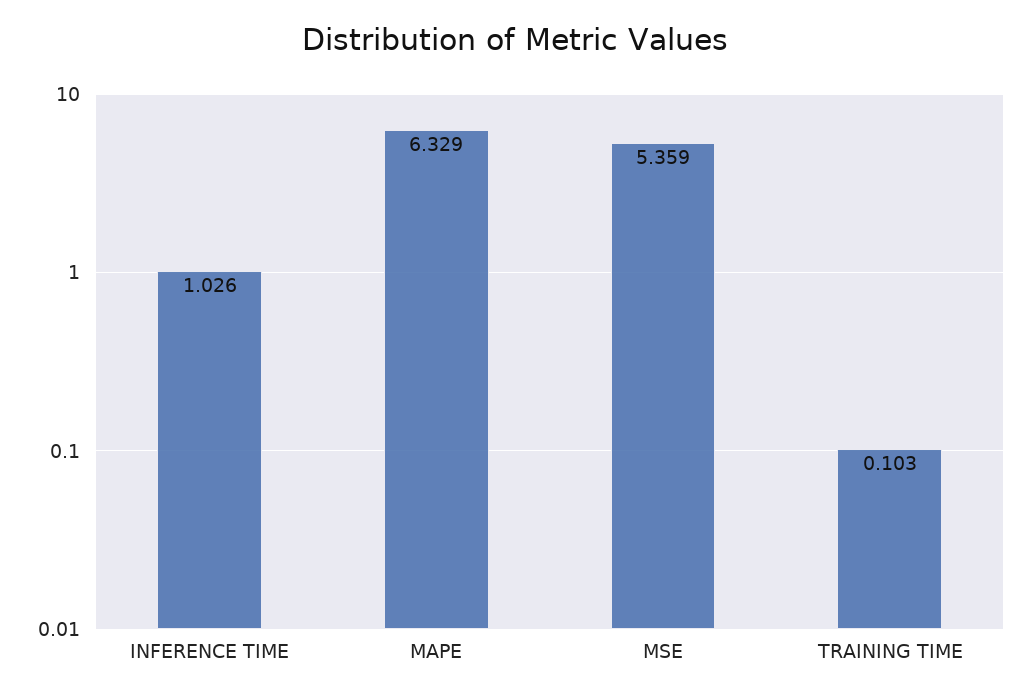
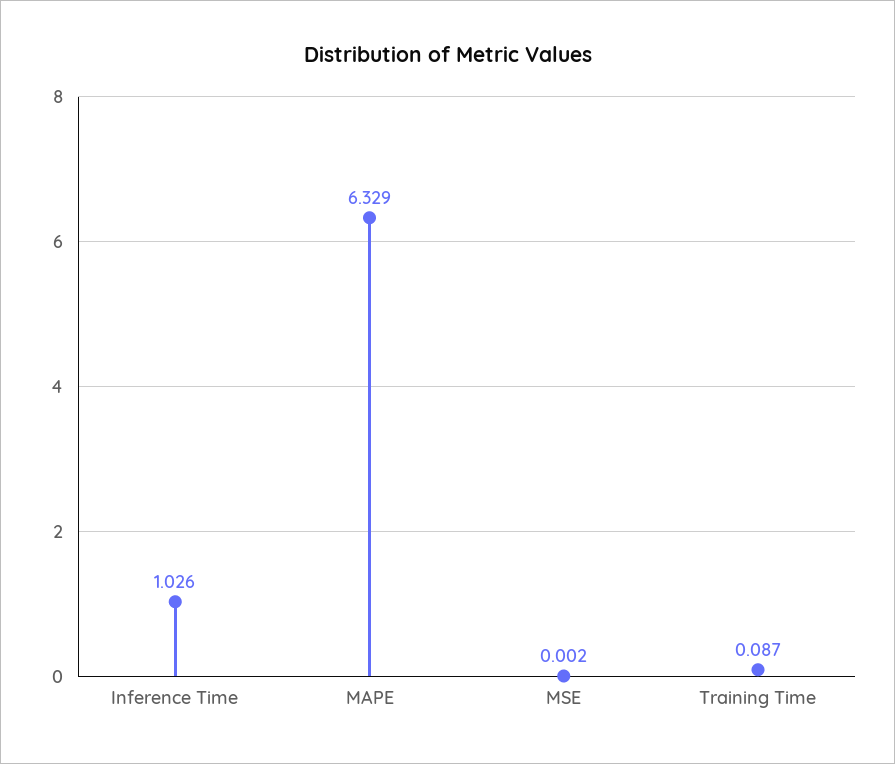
MSE: 5.359 -> 0.002
TRAINING TIME: 0.103 -> 0.087

